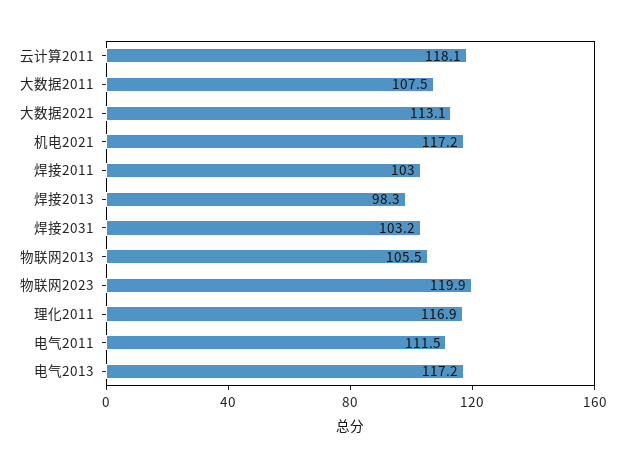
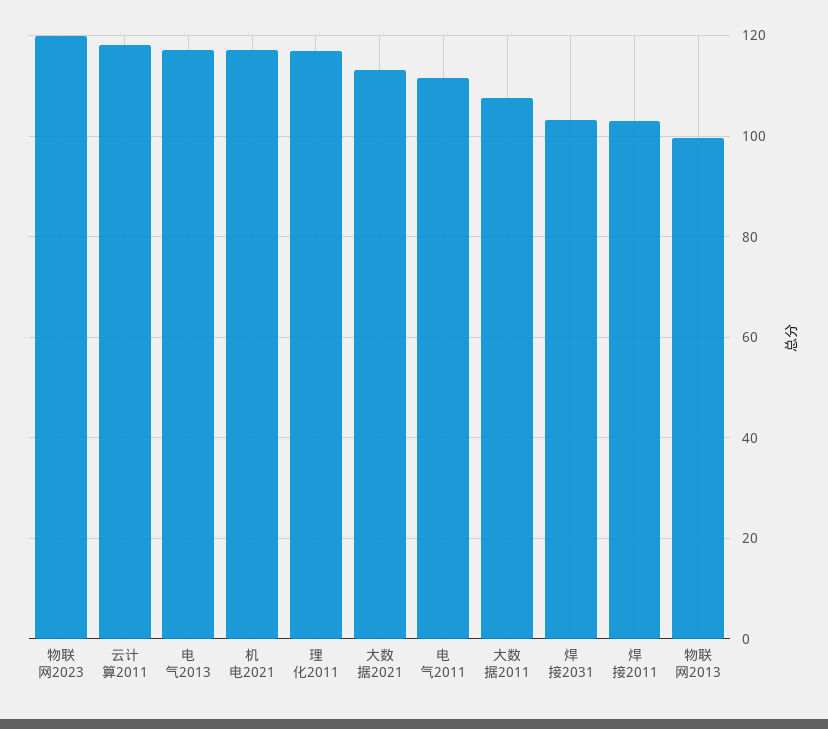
焊接2013: 98.3 -> none
物联网2013: 105.5 -> 100

